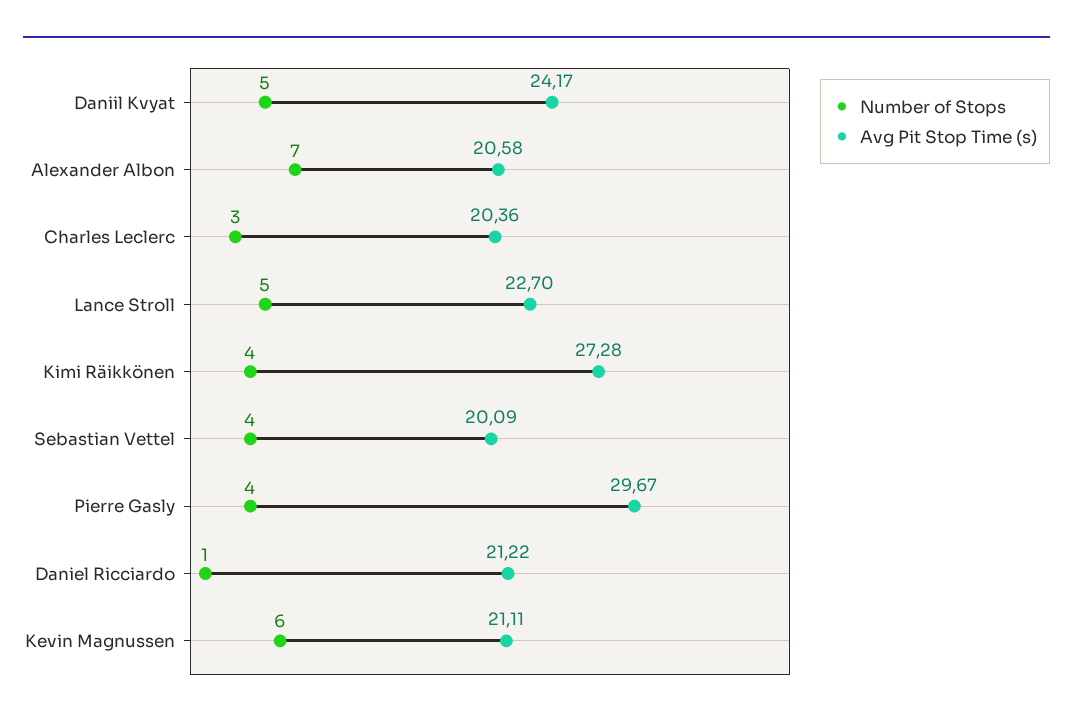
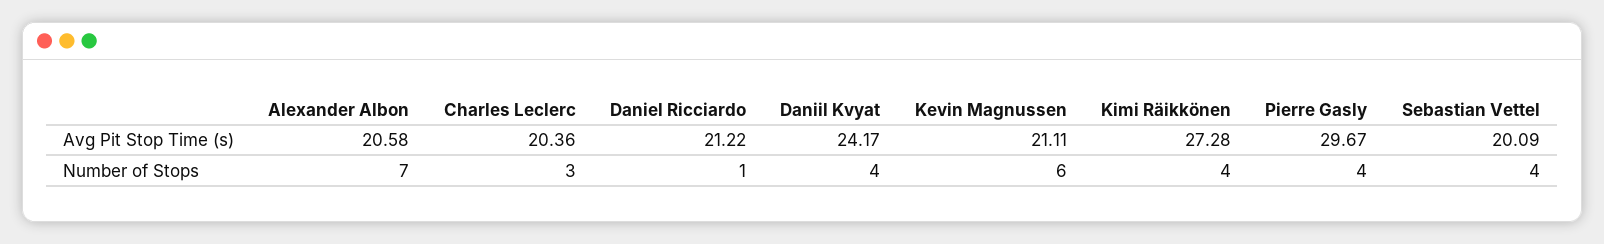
Number of Stops, Daniil Kvyat: 5 -> 4
Number of Stops, Lance Stroll: 5 -> none
Avg Pit Stop Time (s), Lance Stroll: 22.7 -> none

